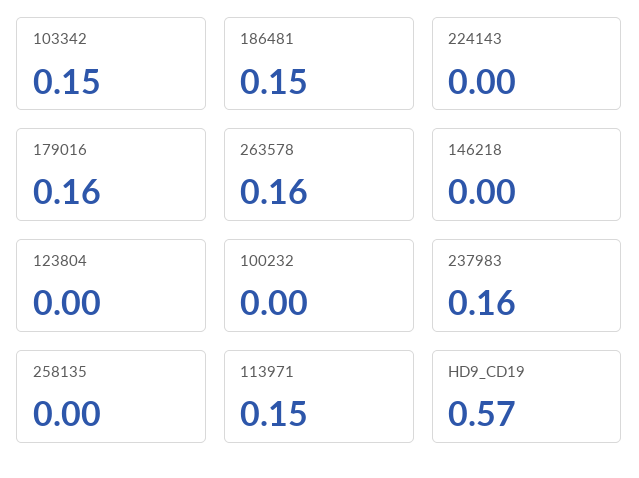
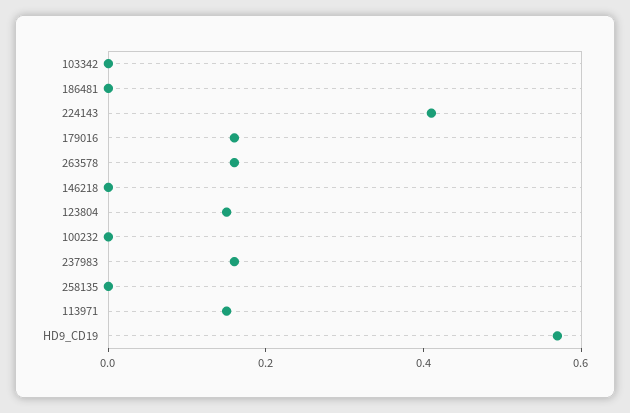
103342: 0.15 -> 0
186481: 0.15 -> 0
224143: 0 -> 0.4
123804: 0 -> 0.15

